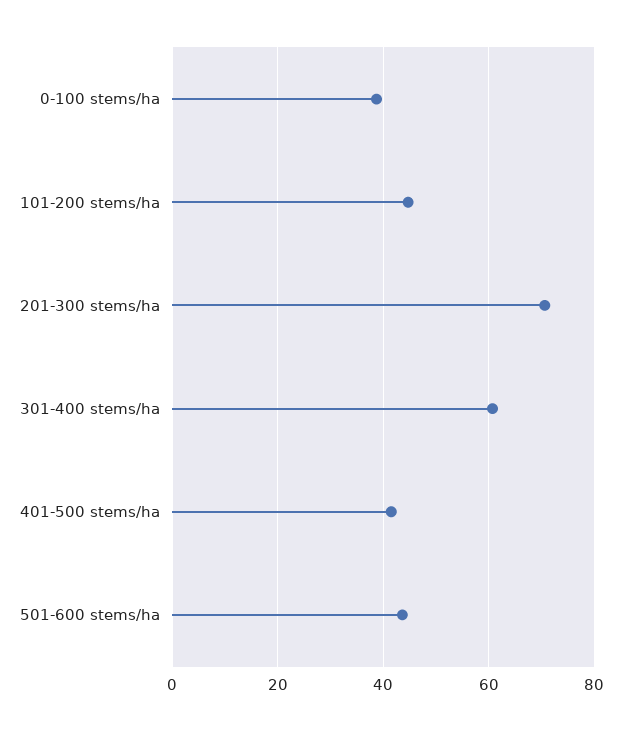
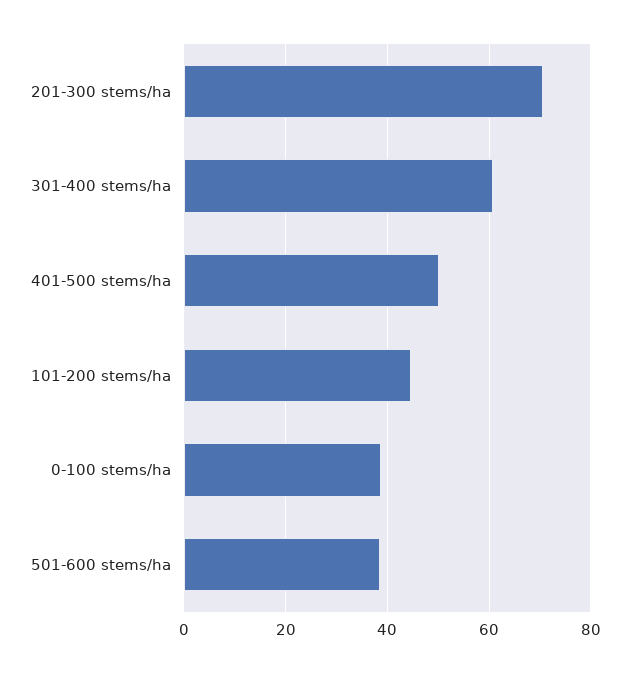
401-500 stems/ha: 42 -> 50
501-600 stems/ha: 44 -> 38

